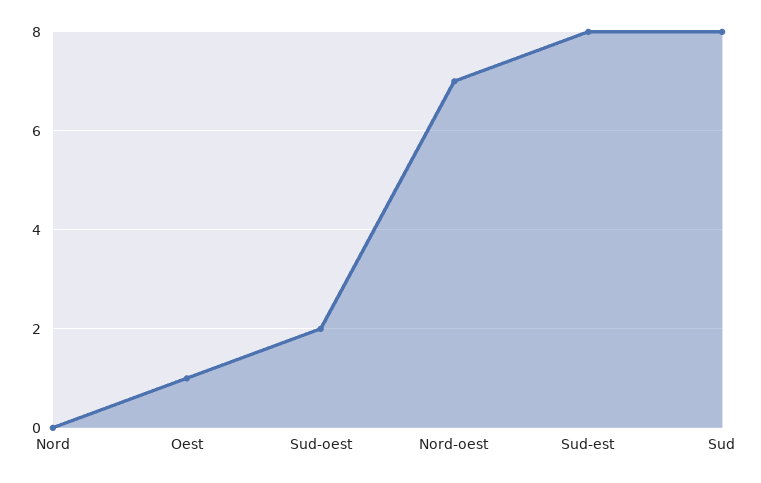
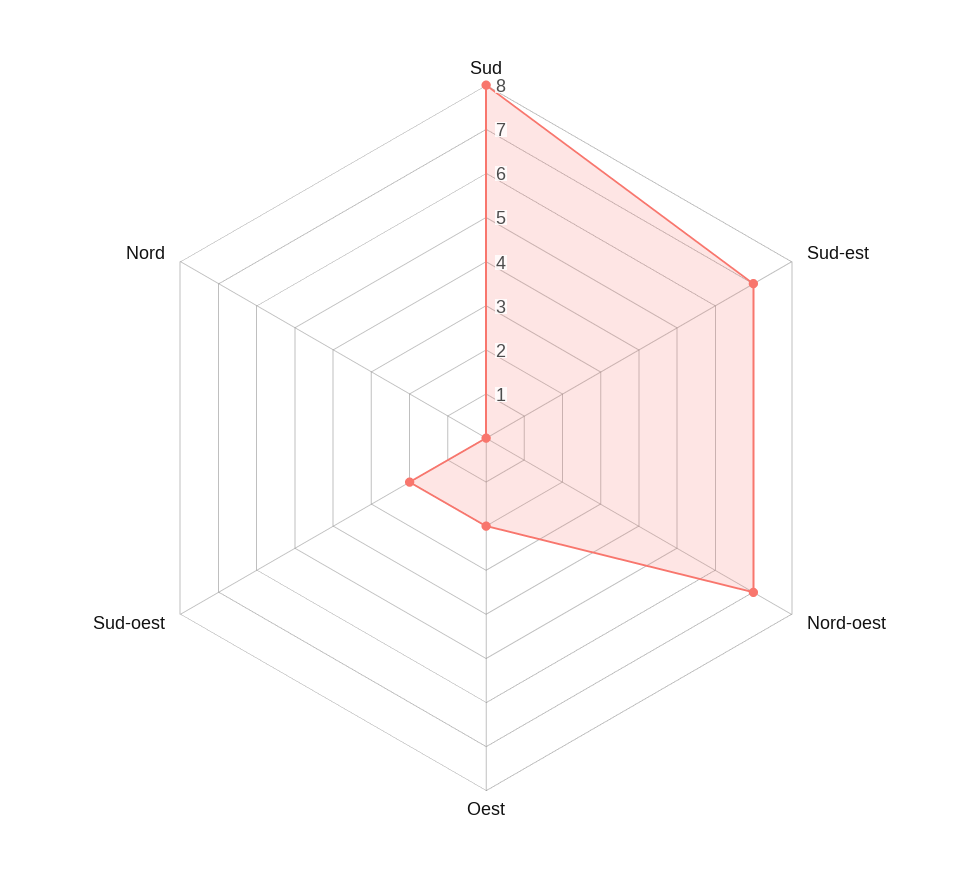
Oest: 1 -> 2
Sud-est: 8 -> 7

